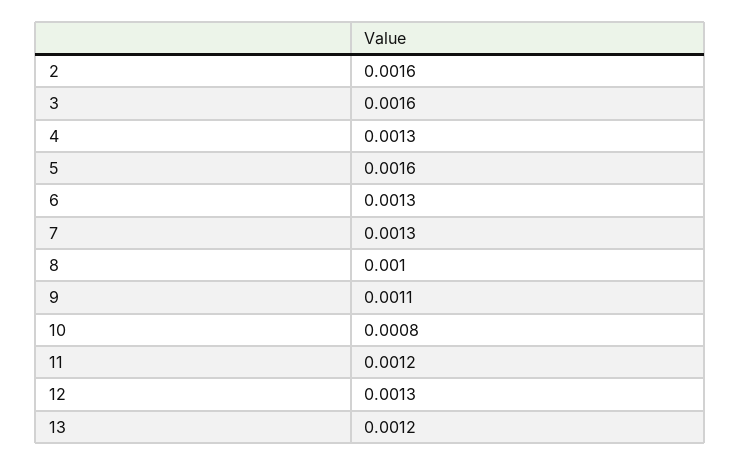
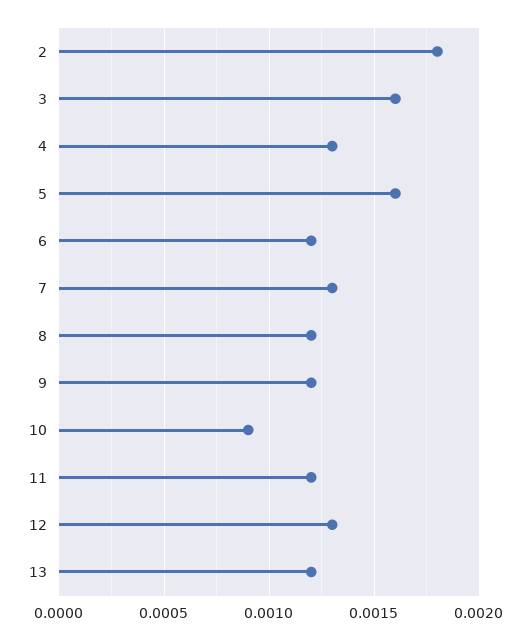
2: 0.0016 -> 0.0018
6: 0.0013 -> 0.0012
8: 0.001 -> 0.0012
9: 0.0011 -> 0.0012
10: 0.0008 -> 0.0009

